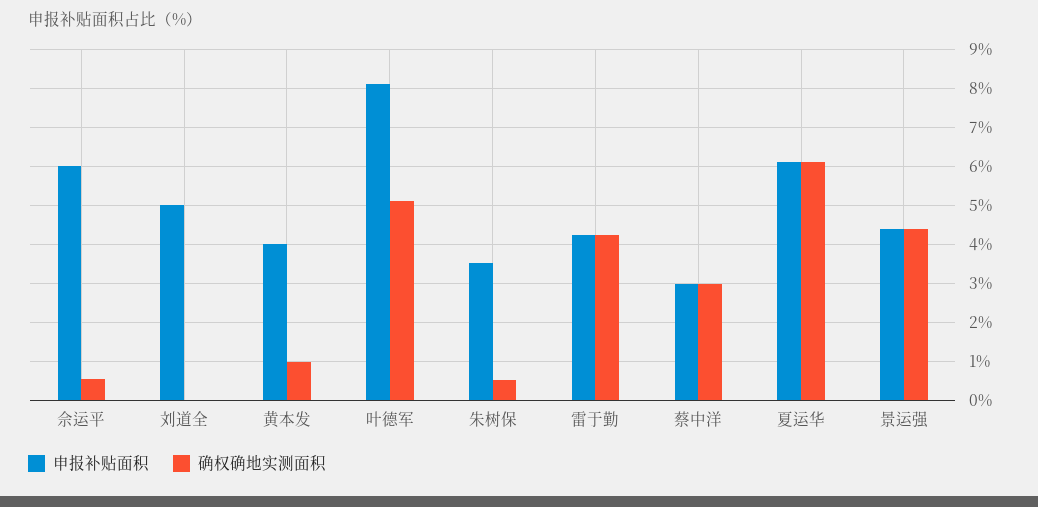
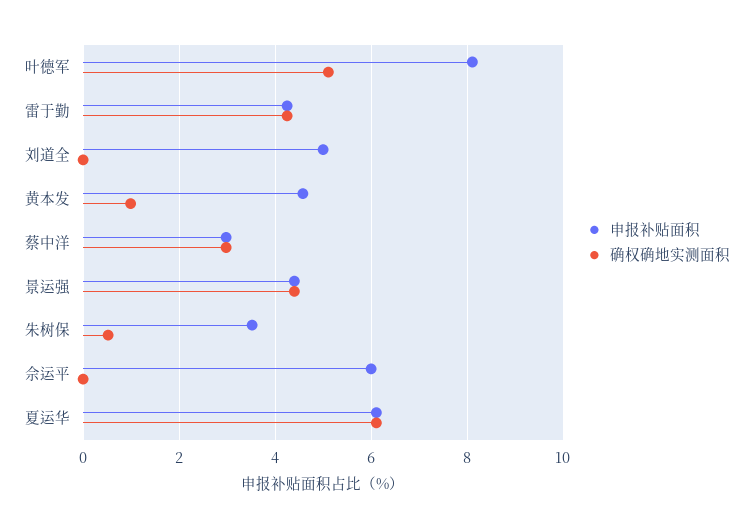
确权确地实测面积, 佘运平: 0.6 -> 0
申报补贴面积, 黄本发: 4 -> 4.6

